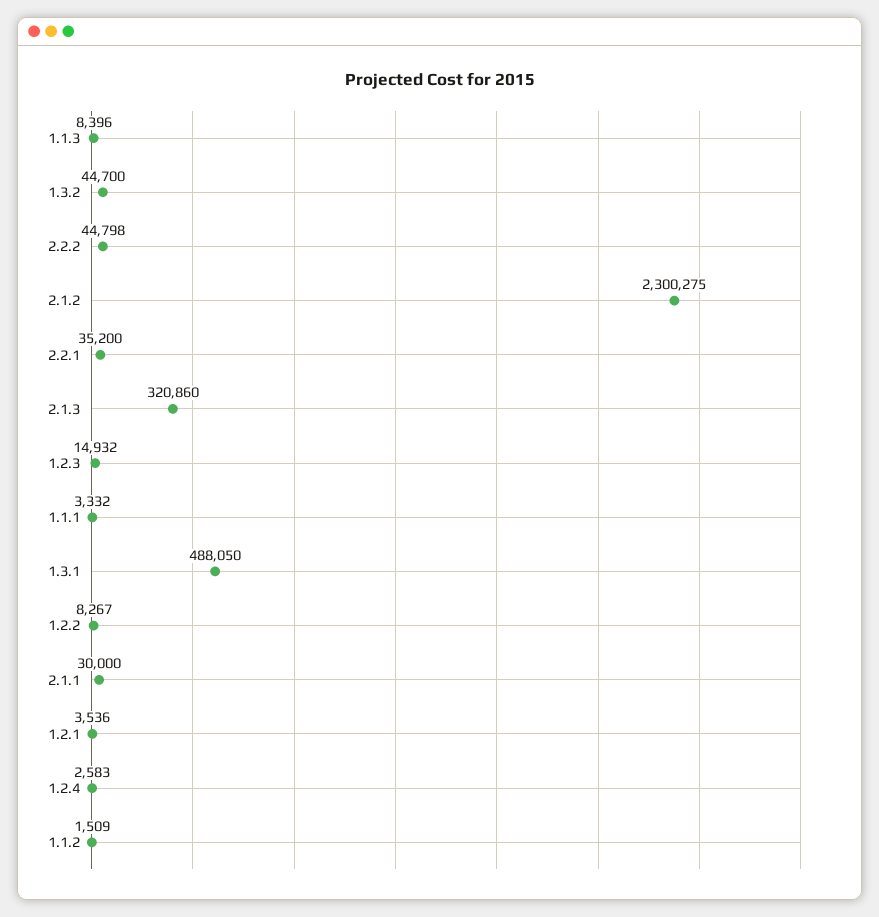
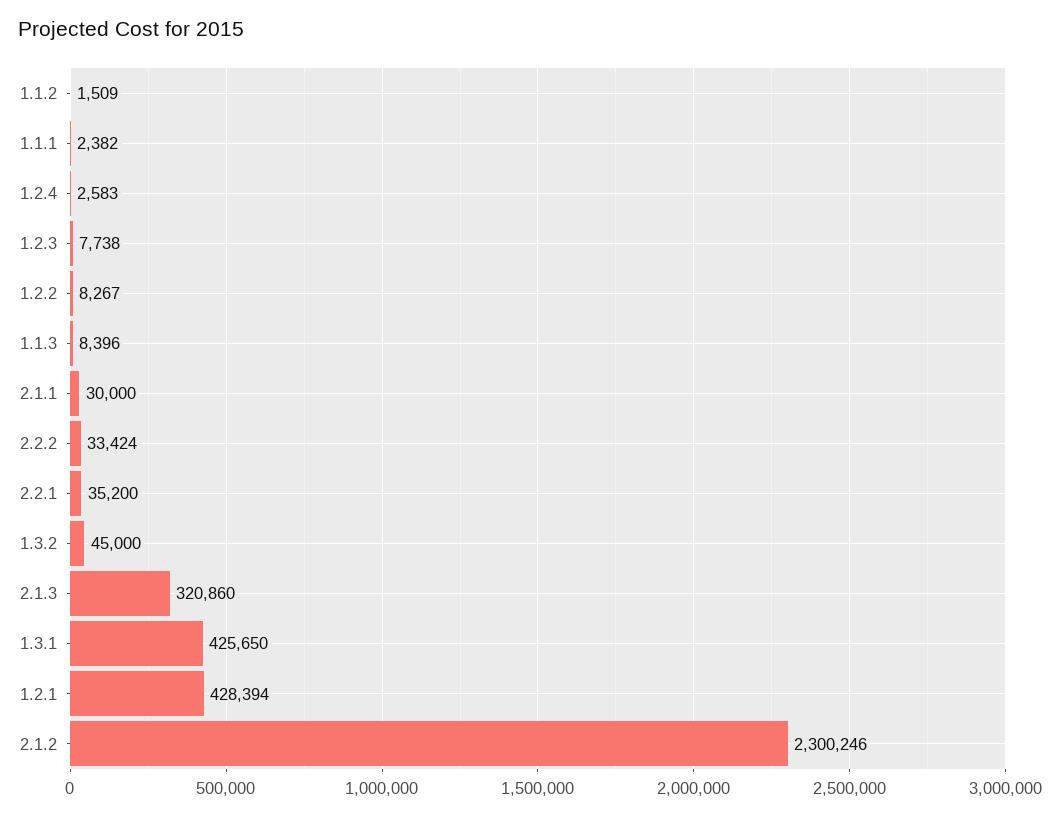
1.3.2: 44700 -> 45000
2.2.2: 44798 -> 33424
2.1.2: 2300275 -> 2300246
1.2.3: 14932 -> 7738
1.1.1: 3332 -> 2382
1.3.1: 488050 -> 425650
1.2.1: 3536 -> 428394

